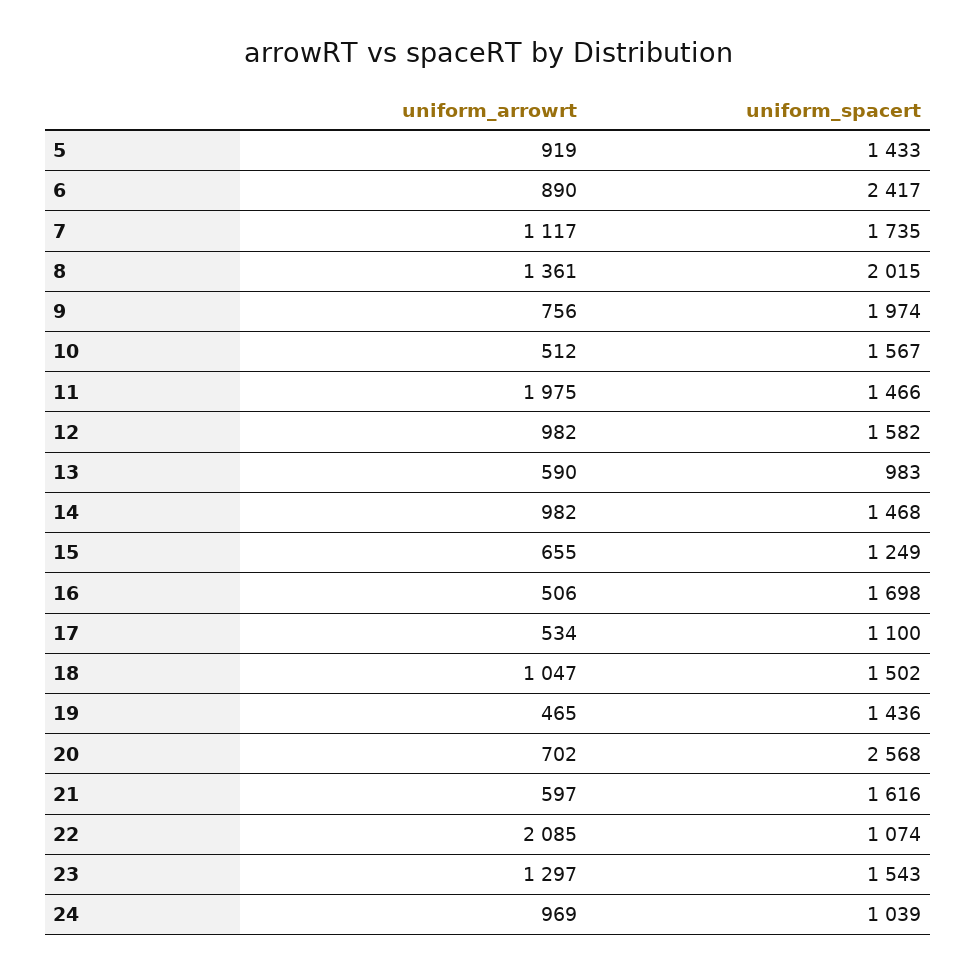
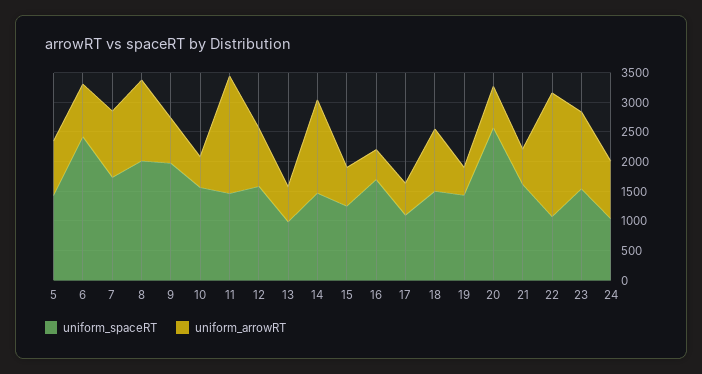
uniform_arrowrt, 14: 982 -> 1500

